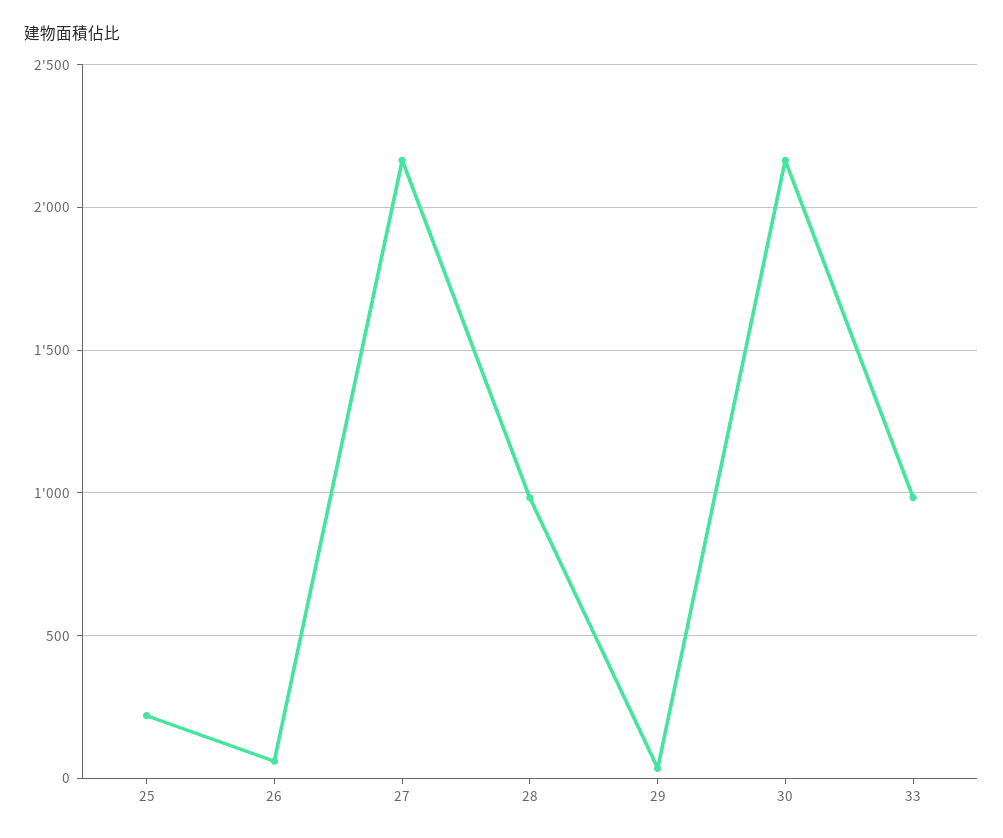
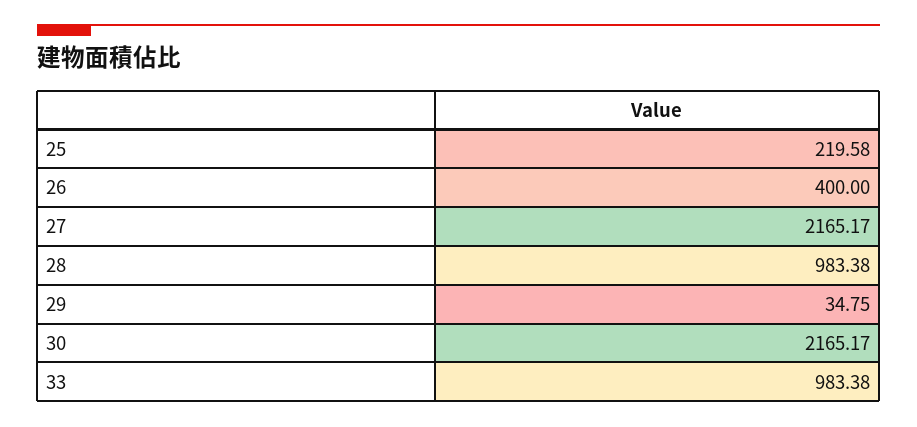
26: 50 -> 400

